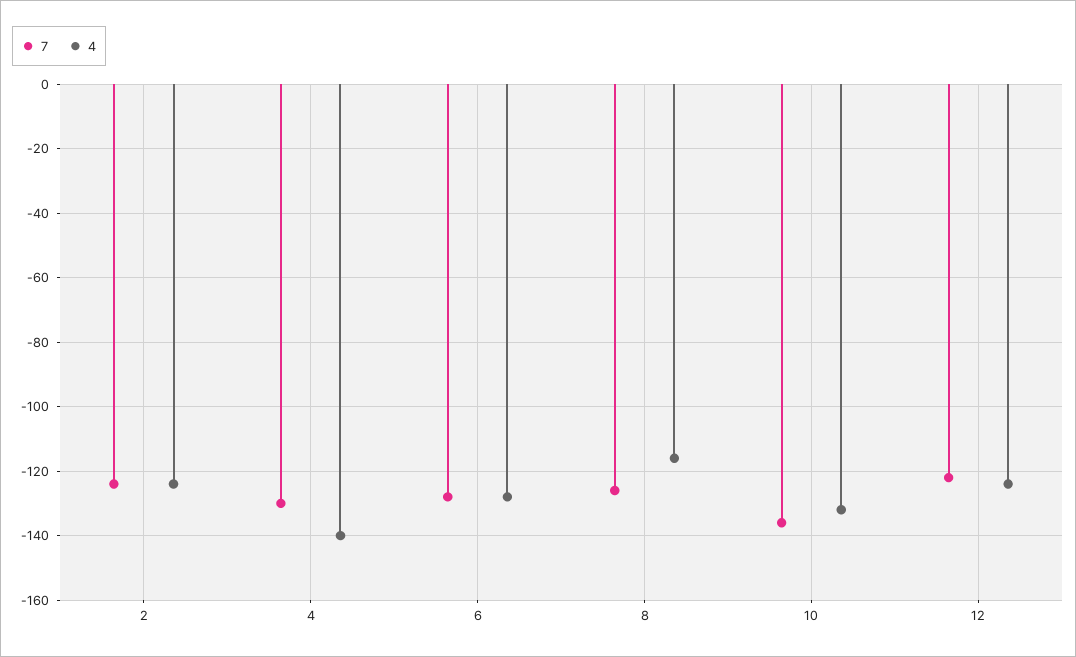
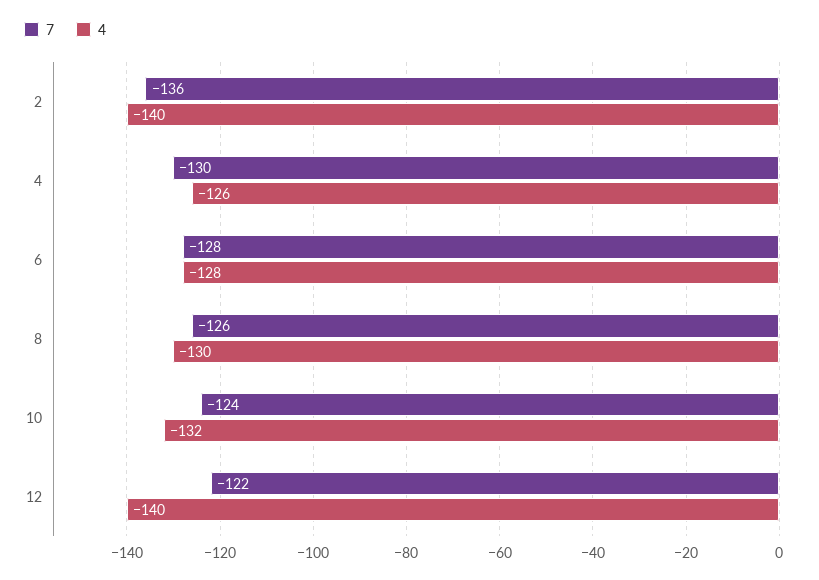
7, 2: -125 -> -136
4, 2: -125 -> -140
4, 4: -140 -> -126
4, 8: -115 -> -130
7, 10: -135 -> -124
4, 12: -125 -> -140

